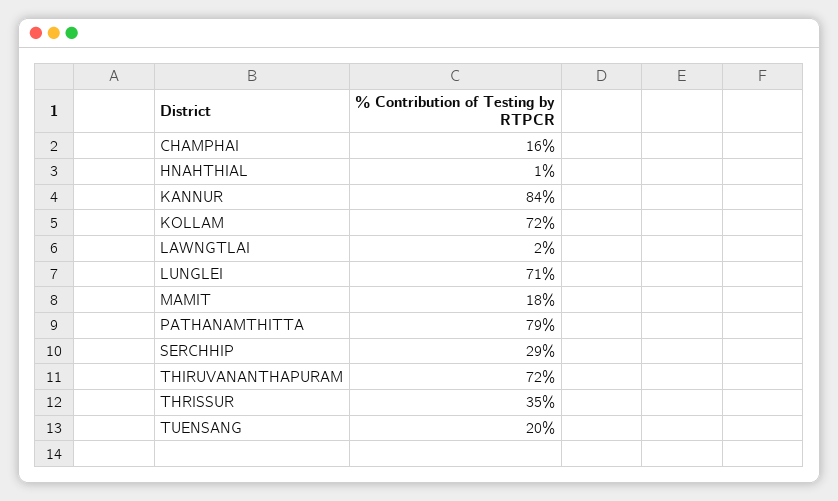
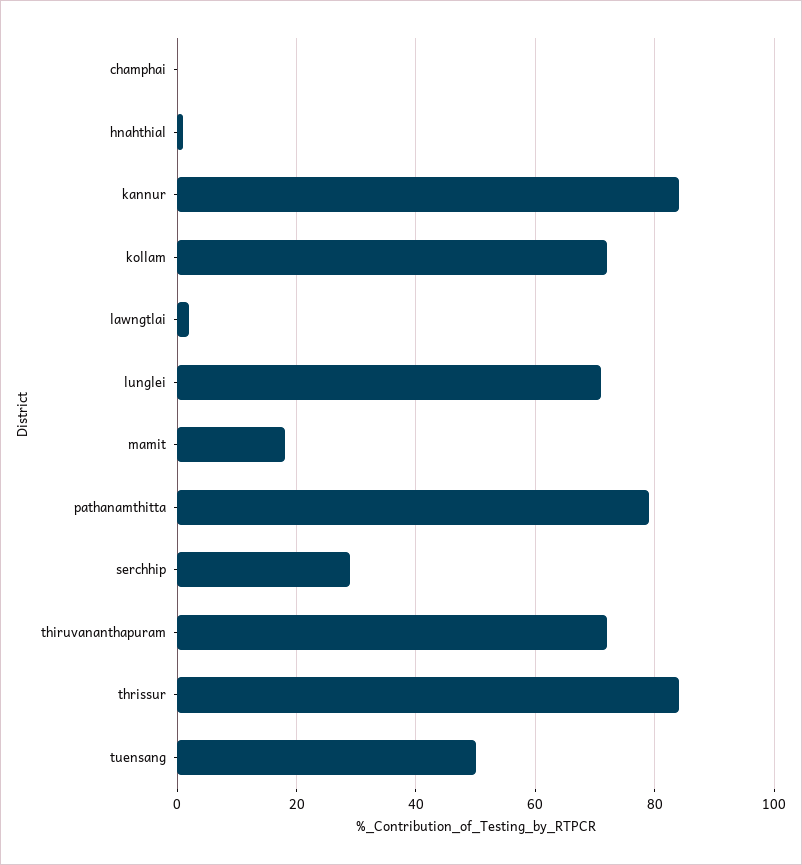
CHAMPHAI: 16 -> 0
THRISSUR: 35 -> 85
TUENSANG: 20 -> 50

